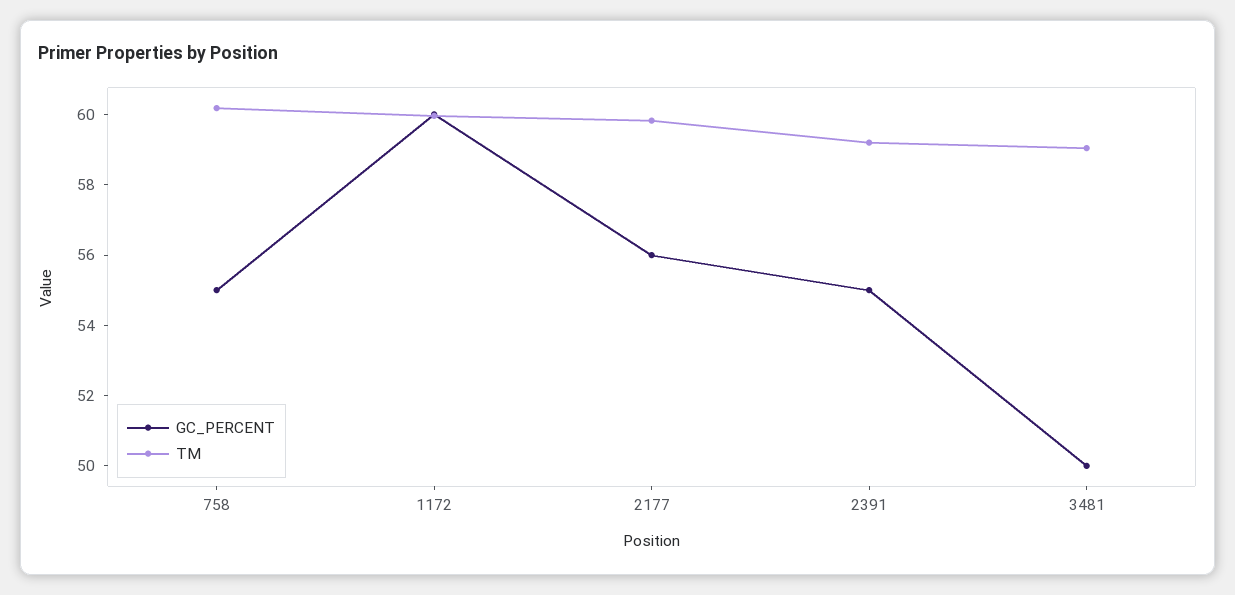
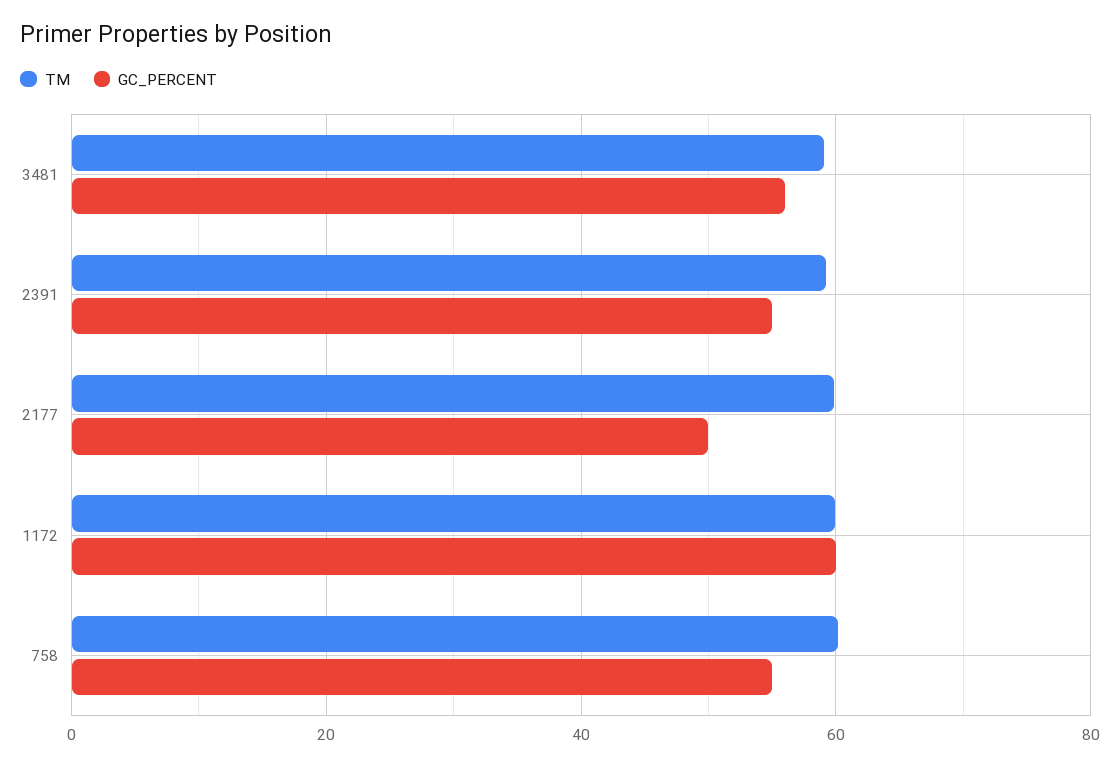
GC_PERCENT, 2177: 56 -> 50
GC_PERCENT, 3481: 50 -> 56

